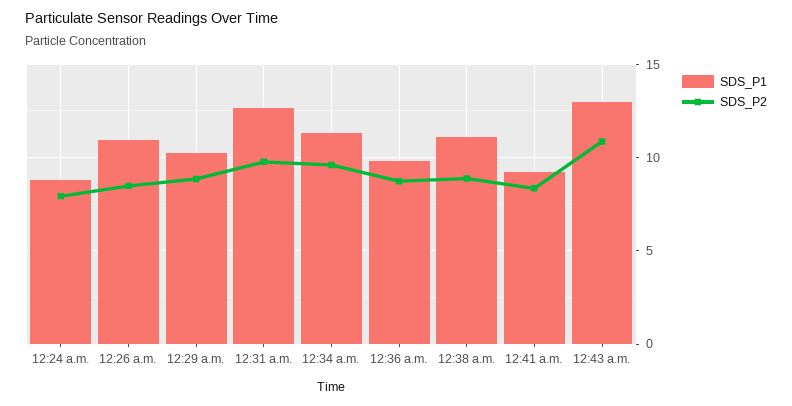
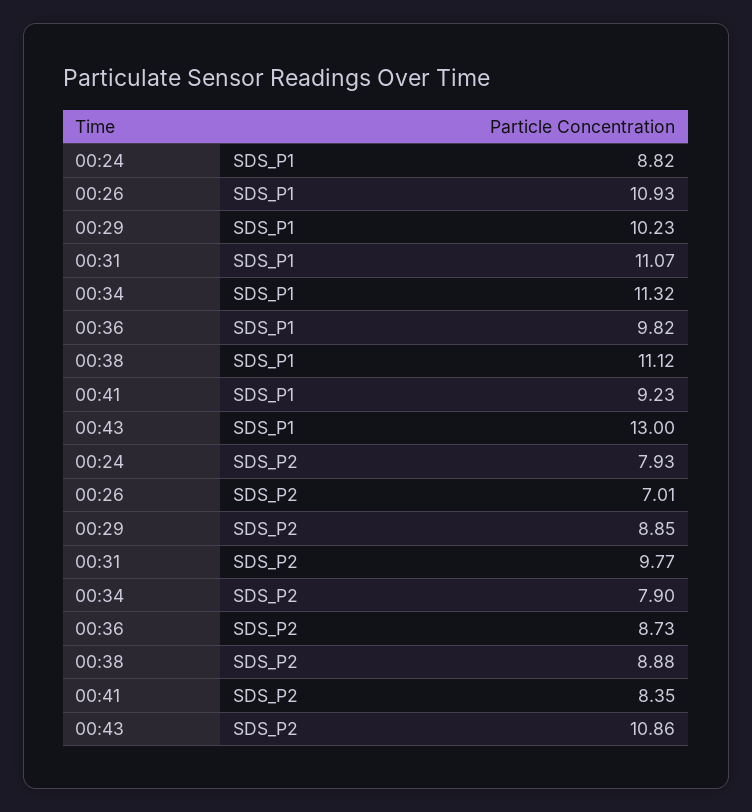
SDS_P2, 12:26 a.m.: 8.5 -> 7.01
SDS_P1, 12:31 a.m.: 12.5 -> 11.07
SDS_P2, 12:34 a.m.: 9.5 -> 7.9

